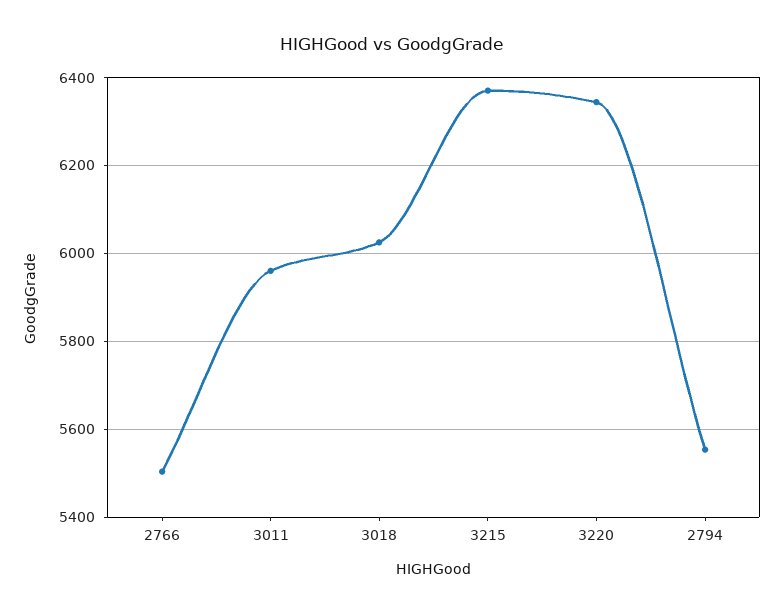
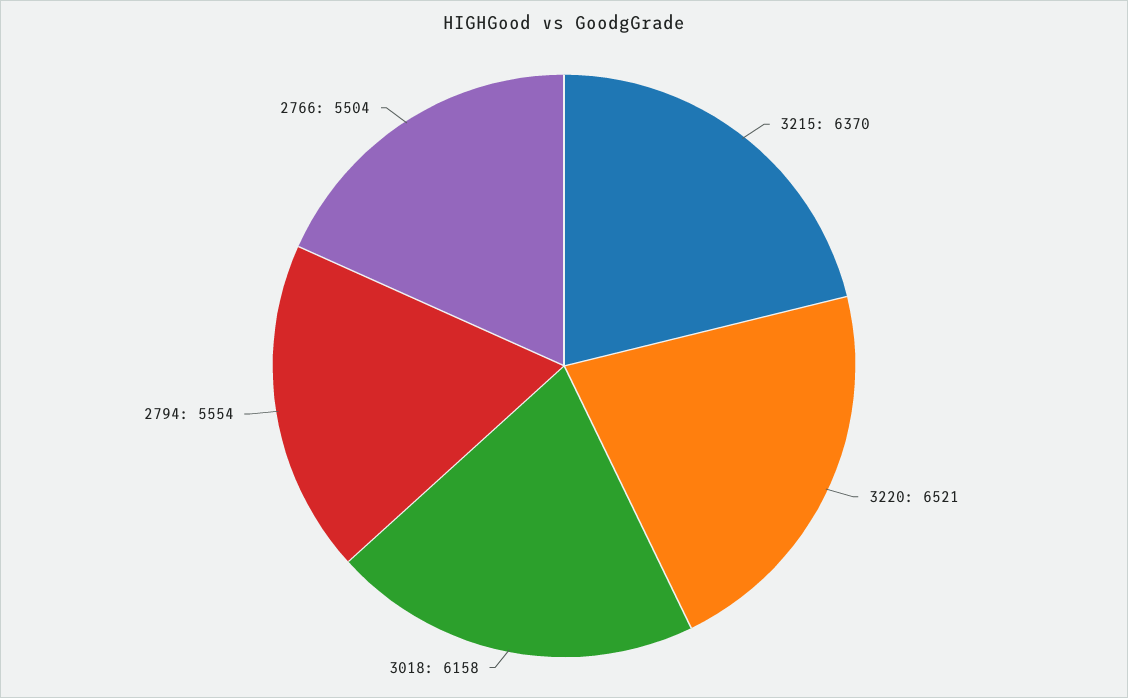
3011: 5960 -> none
3018: 6020 -> 6158
3220: 6340 -> 6521

